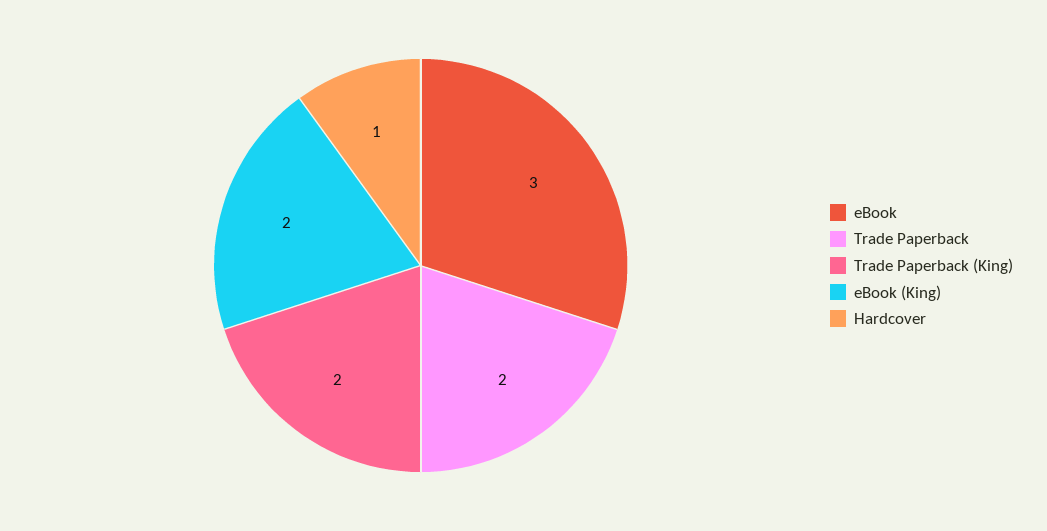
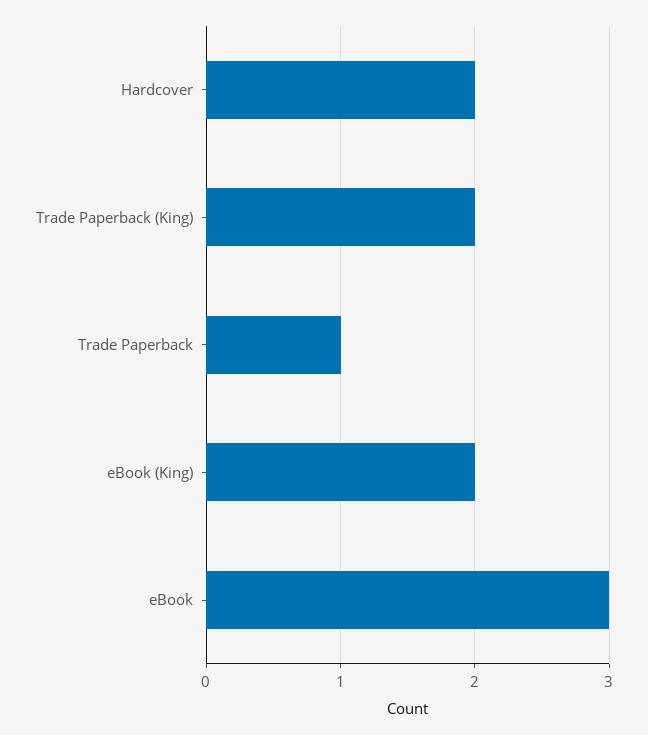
Trade Paperback: 2 -> 1
Hardcover: 1 -> 2

